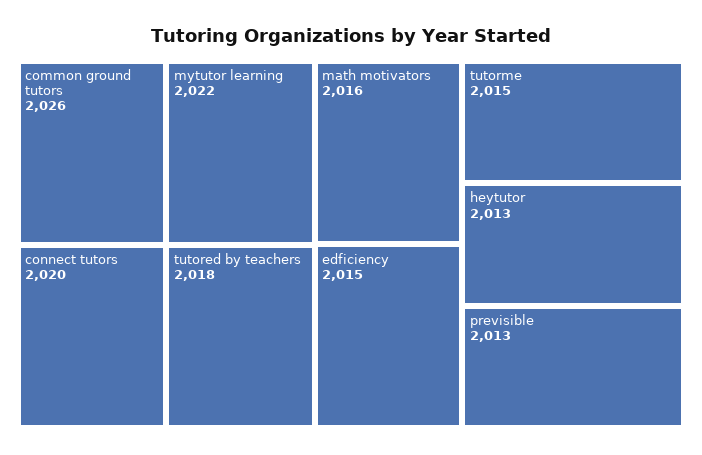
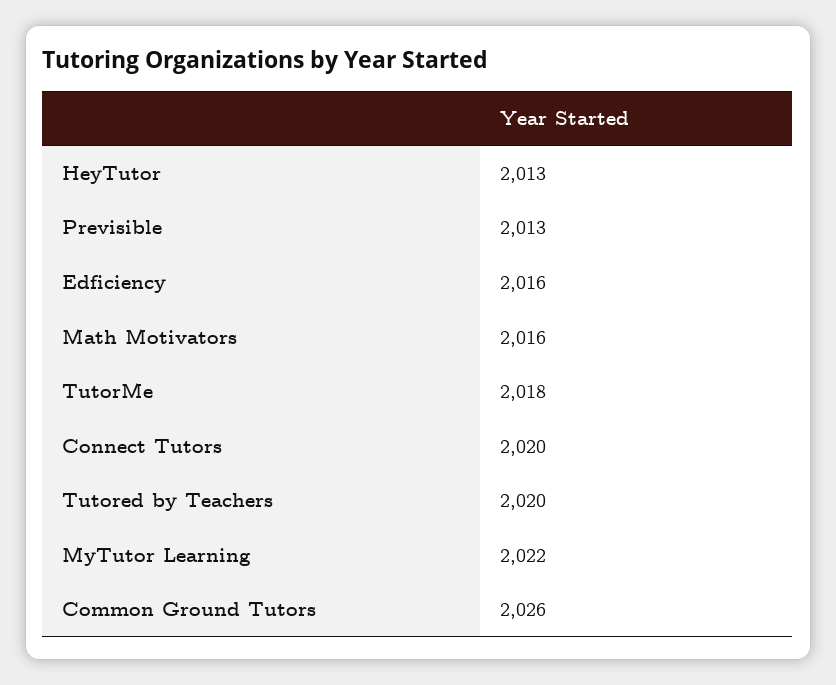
tutored by teachers: 2018 -> 2020
edficiency: 2015 -> 2016
tutorme: 2015 -> 2018

